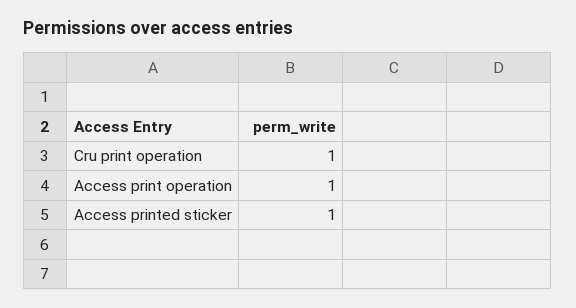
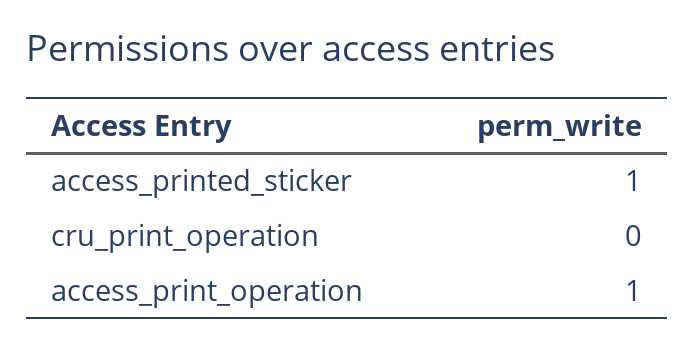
Cru print operation: 1 -> 0

